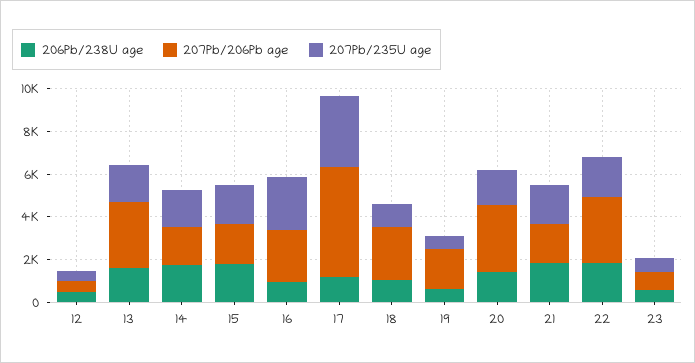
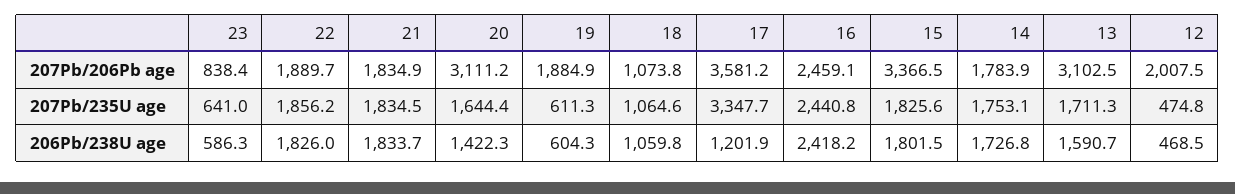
207Pb/206Pb age, 12: 500 -> 2007.5
207Pb/206Pb age, 15: 2000 -> 3366.5
206Pb/238U age, 16: 1000 -> 2418.2
207Pb/206Pb age, 17: 5000 -> 3581.2
207Pb/206Pb age, 18: 2500 -> 1073.8
207Pb/206Pb age, 22: 3000 -> 1889.7

